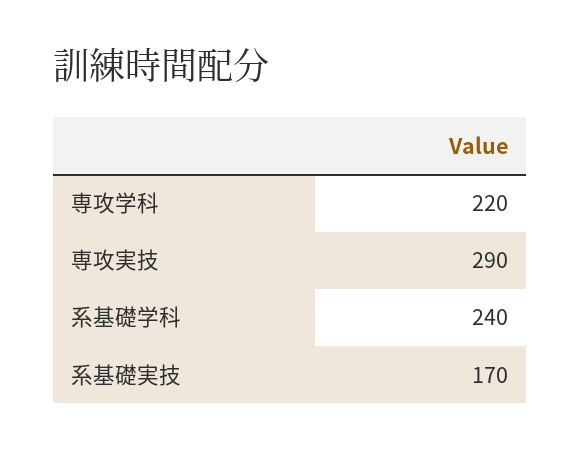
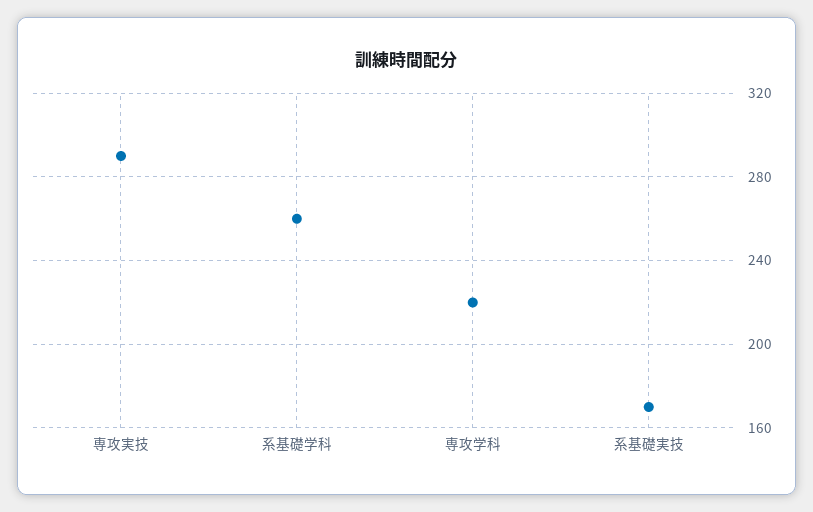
系基礎学科: 240 -> 260

